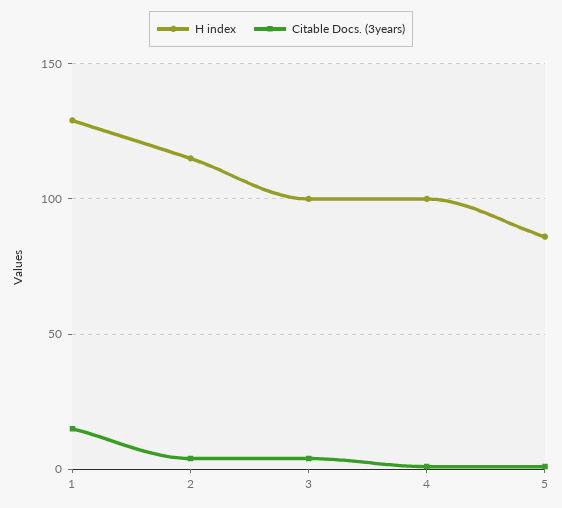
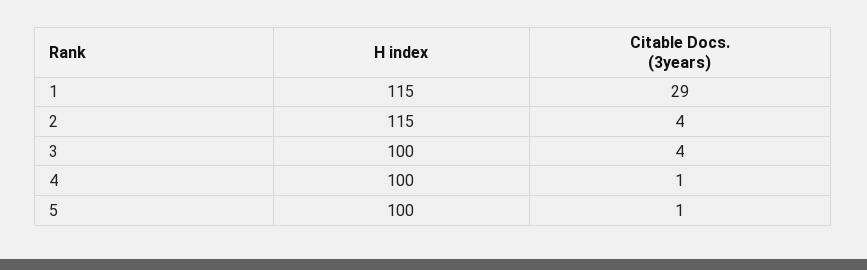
H index, 1: 130 -> 115
Citable Docs. (3years), 1: 15 -> 29
H index, 5: 85 -> 100

